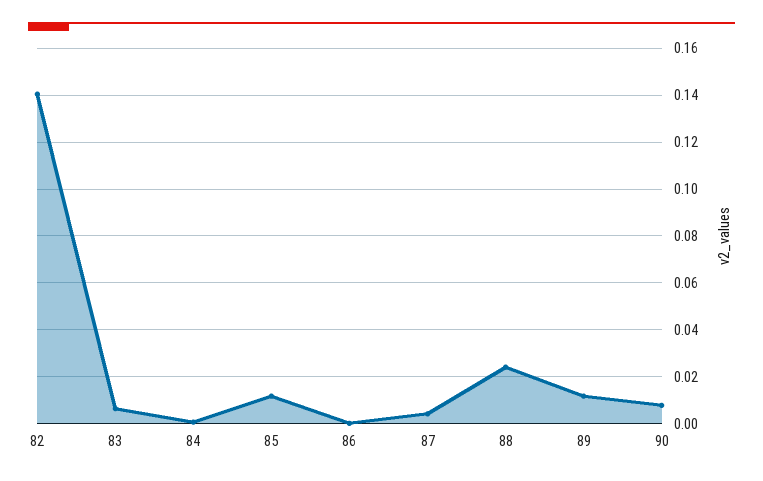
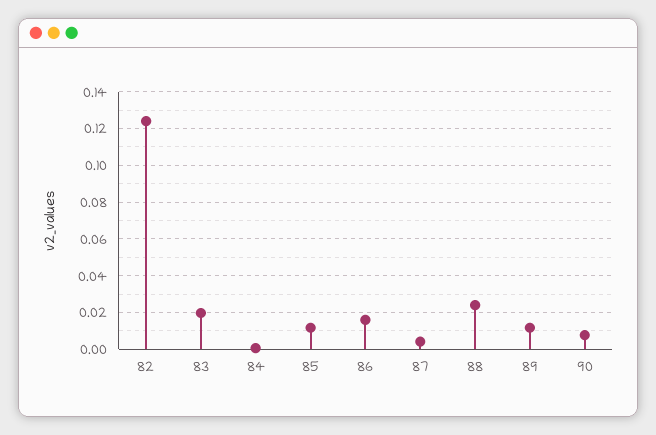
82: 0.14 -> 0.125
83: 0.005 -> 0.02
86: 0 -> 0.015

